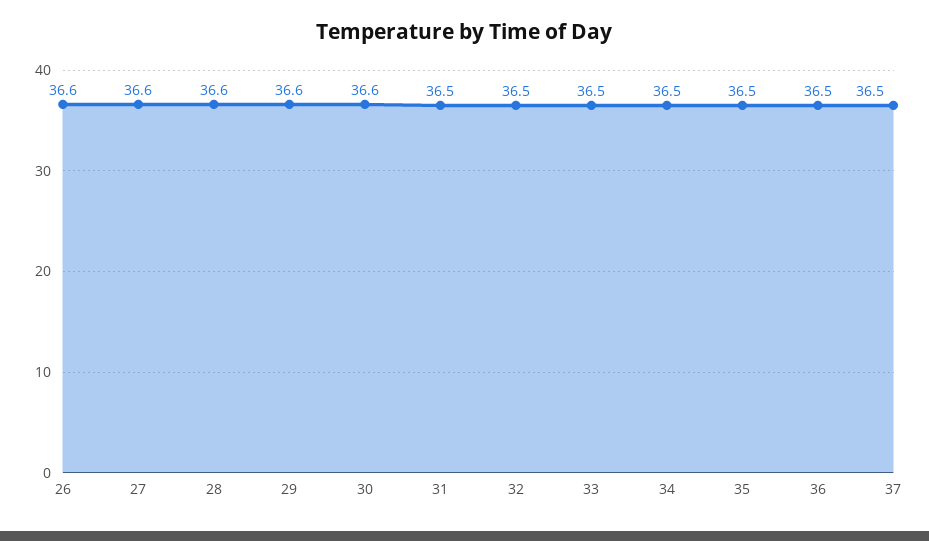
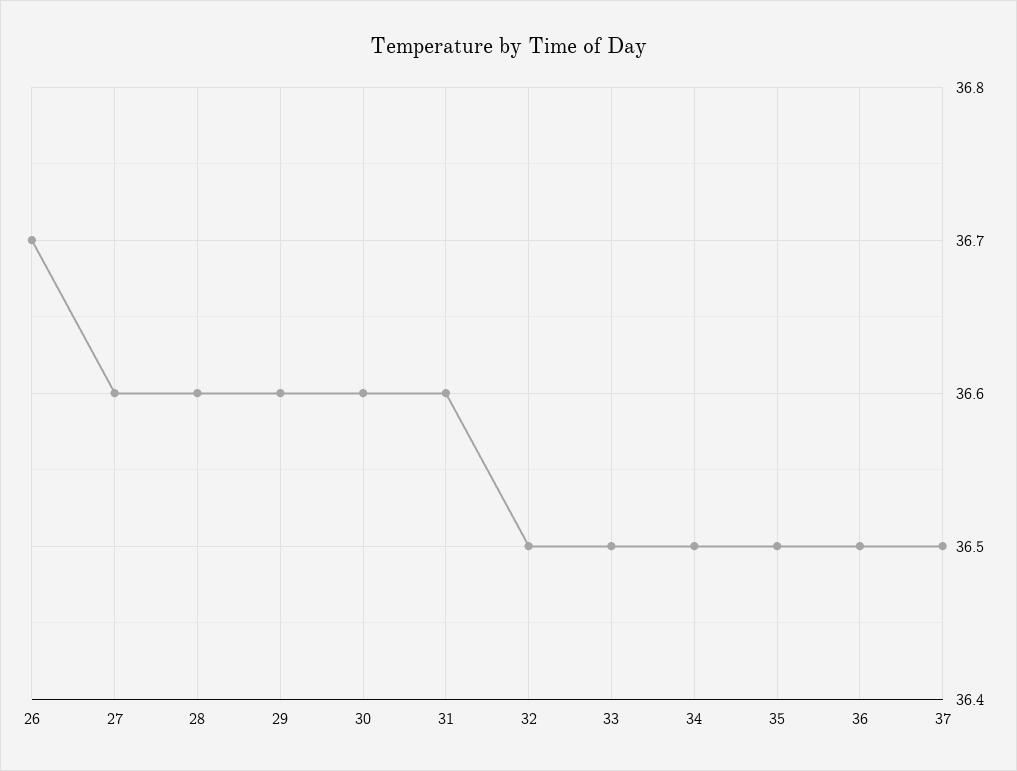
26: 36.6 -> 36.7
31: 36.5 -> 36.6

